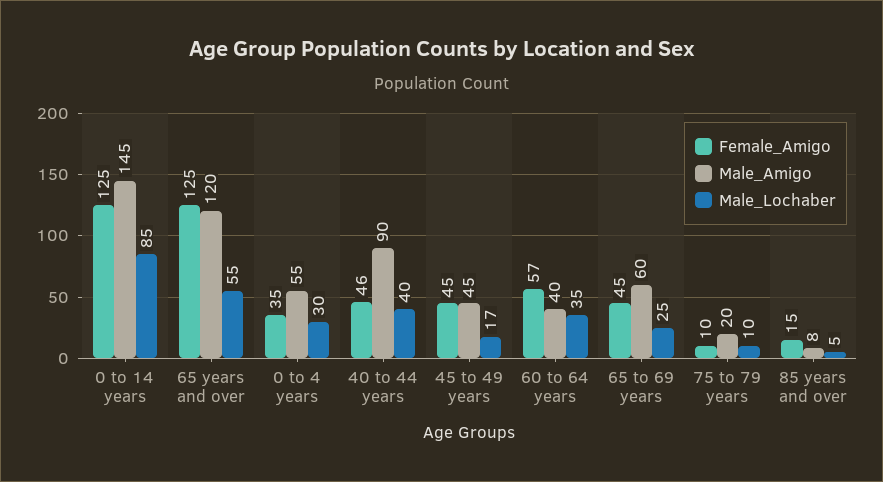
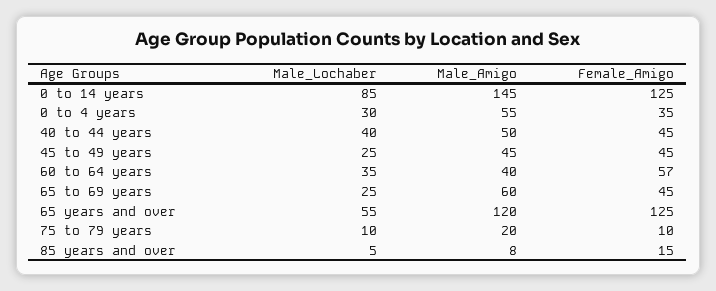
Female_Amigo, 40 to 44 years: 46 -> 45
Male_Amigo, 40 to 44 years: 90 -> 50
Male_Lochaber, 45 to 49 years: 17 -> 25

